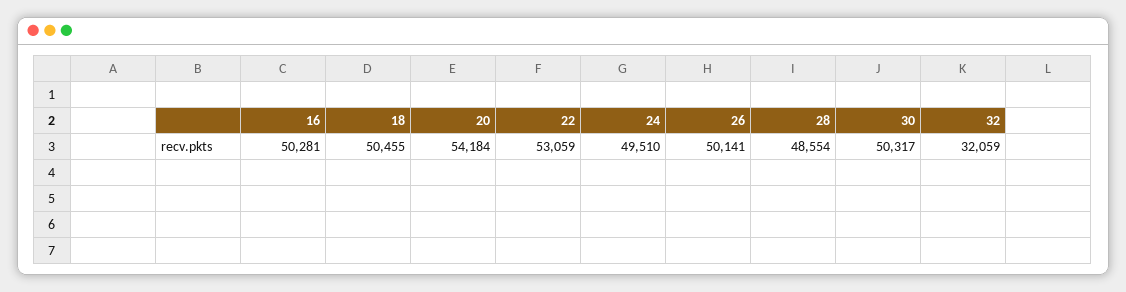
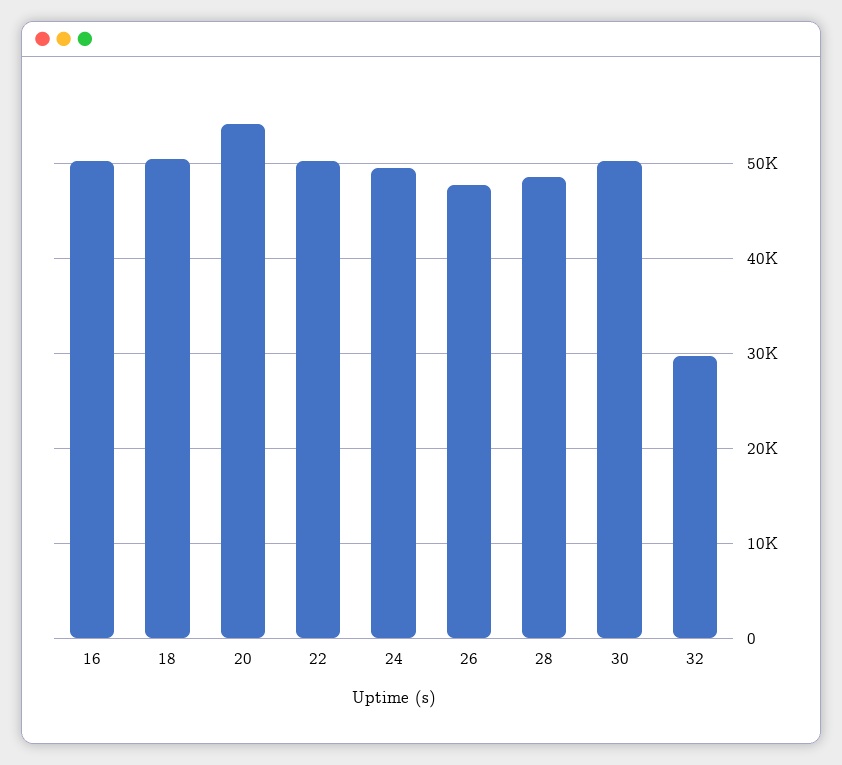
22: 53059 -> 50000
26: 50141 -> 48000
32: 32059 -> 30000

